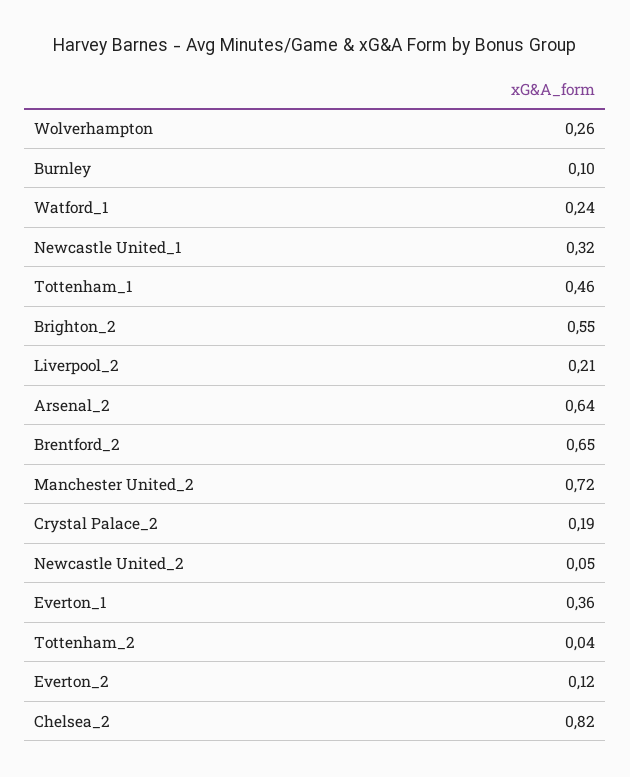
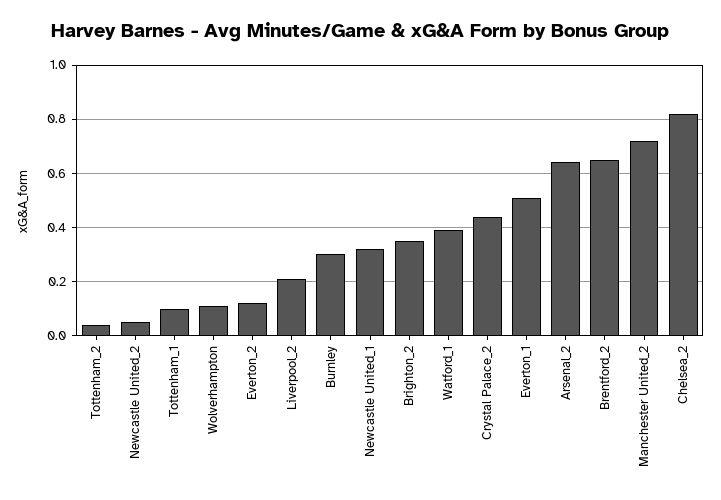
Wolverhampton: 0.26 -> 0.1
Burnley: 0.1 -> 0.3
Watford_1: 0.24 -> 0.4
Tottenham_1: 0.46 -> 0.1
Brighton_2: 0.55 -> 0.35
Crystal Palace_2: 0.19 -> 0.45
Everton_1: 0.36 -> 0.5

